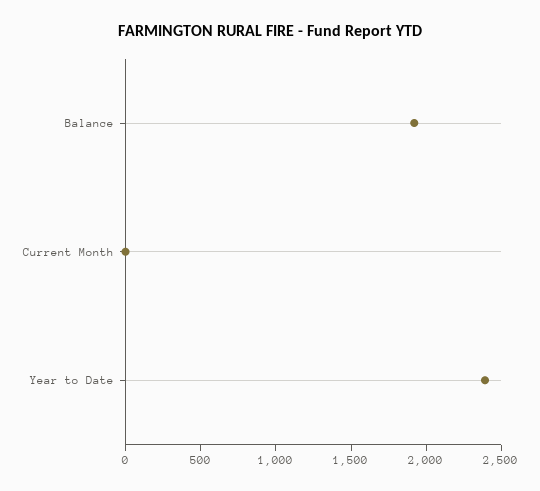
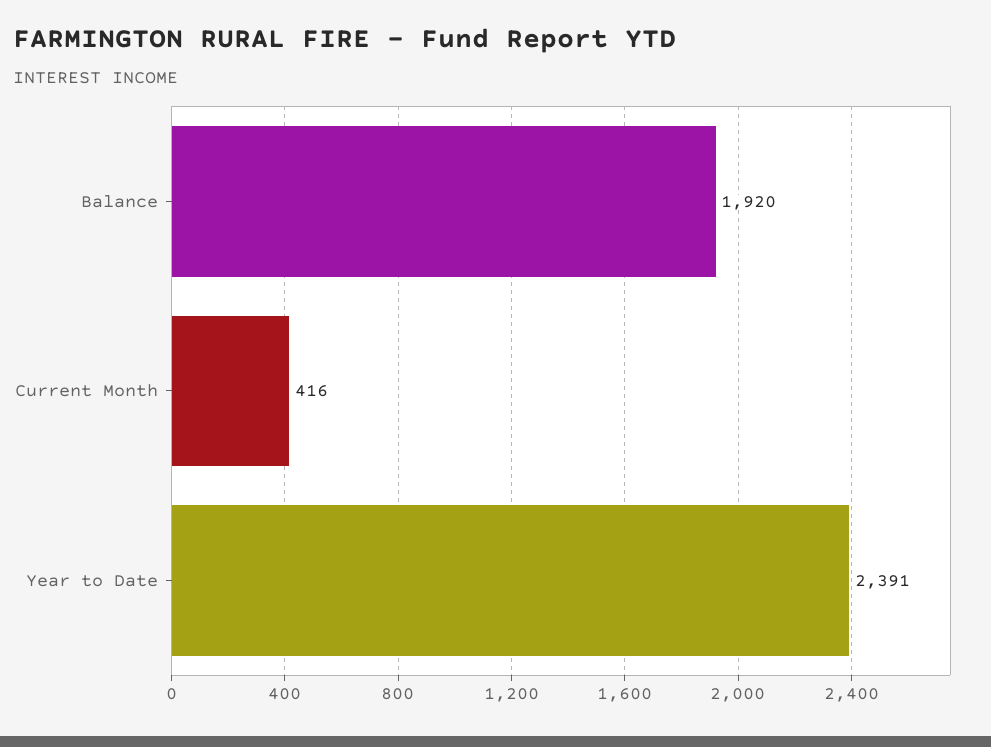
Current Month: 0 -> 416

